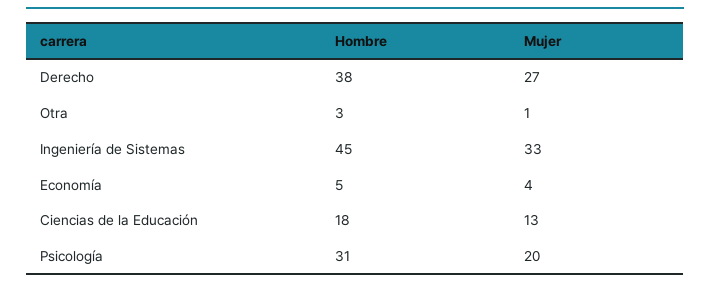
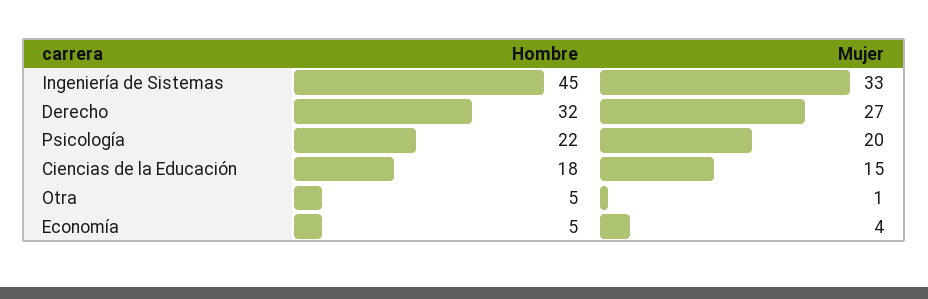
Hombre, Derecho: 38 -> 32
Hombre, Otra: 3 -> 5
Mujer, Ciencias de la Educación: 13 -> 15
Hombre, Psicología: 31 -> 22

